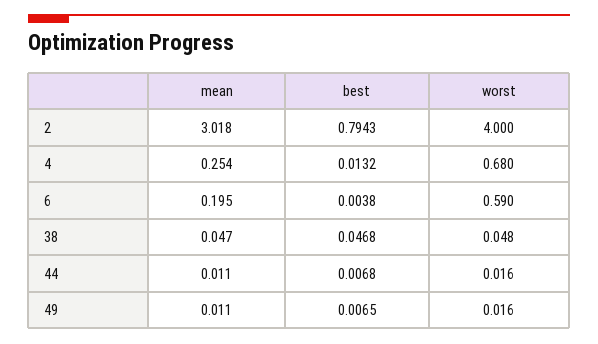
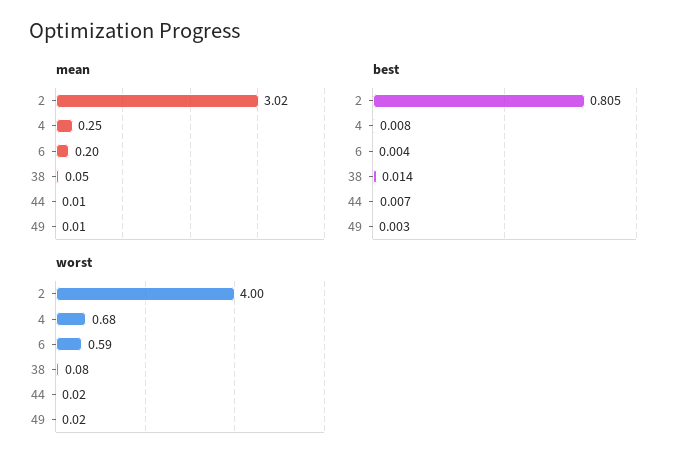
best, 2: 0.7943 -> 0.805
best, 4: 0.0132 -> 0.008
best, 38: 0.0468 -> 0.014
worst, 38: 0.048 -> 0.08
best, 49: 0.0065 -> 0.003

